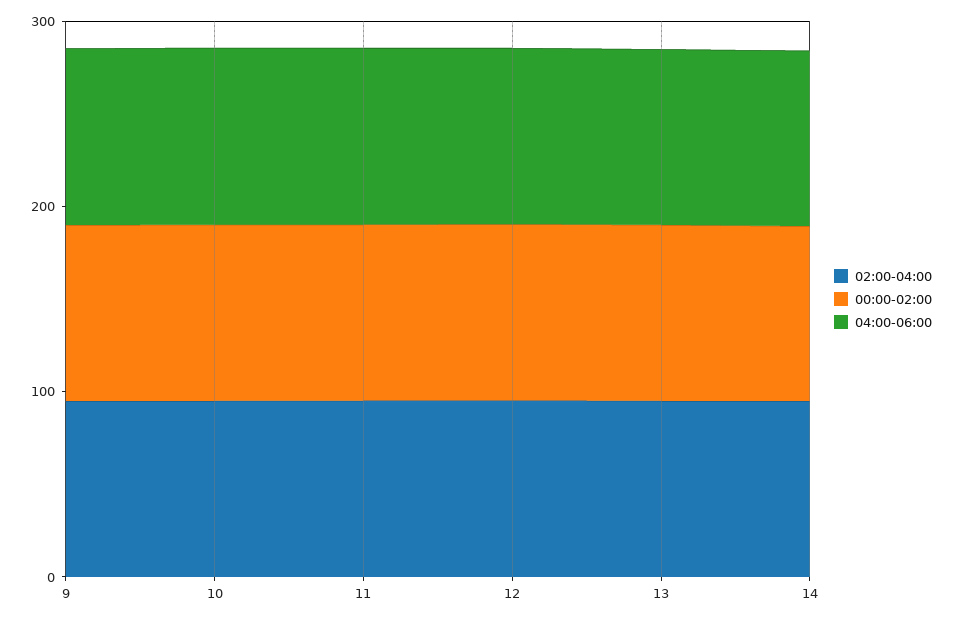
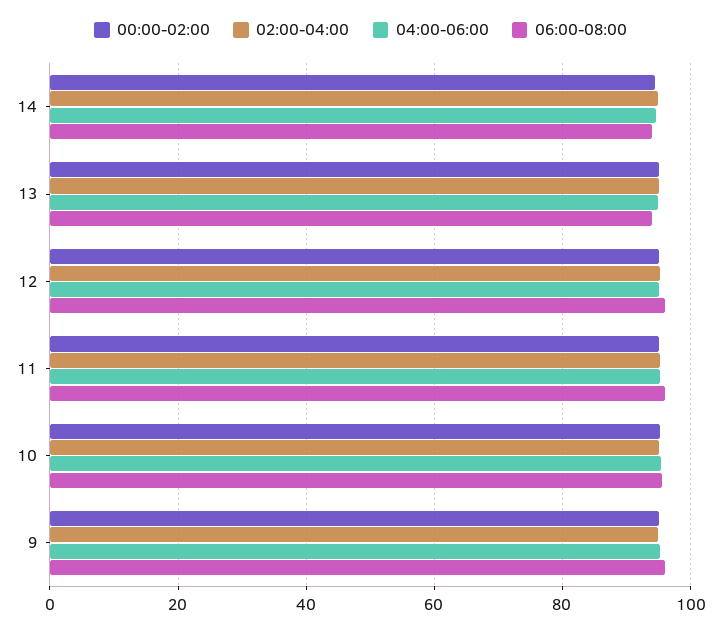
06:00-08:00, 14: none -> 94
06:00-08:00, 13: none -> 94
06:00-08:00, 12: none -> 96
06:00-08:00, 11: none -> 96
06:00-08:00, 10: none -> 96
06:00-08:00, 9: none -> 96

